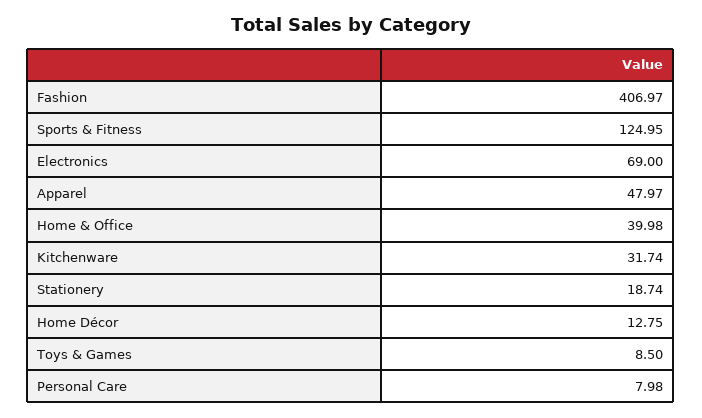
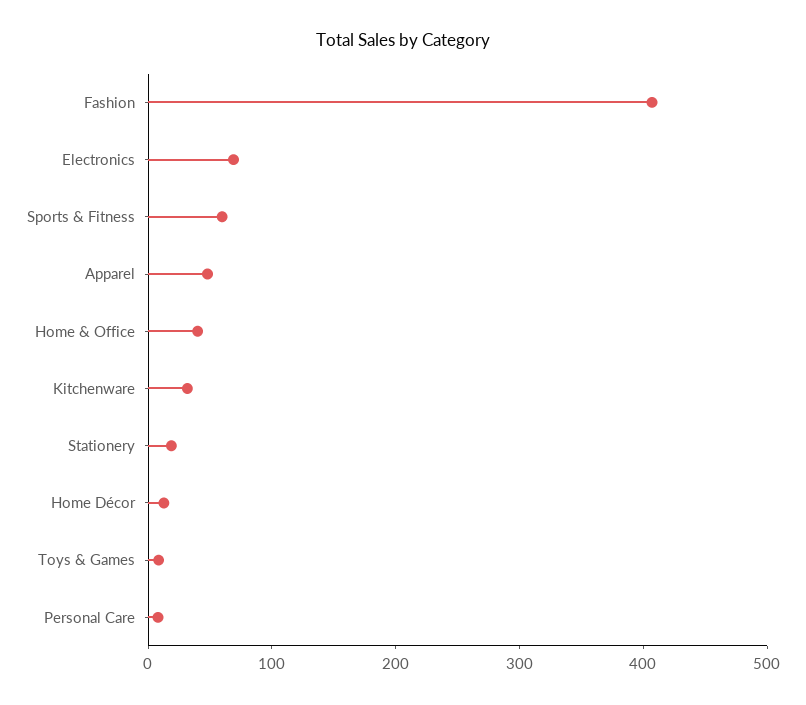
Sports & Fitness: 124.95 -> 60

